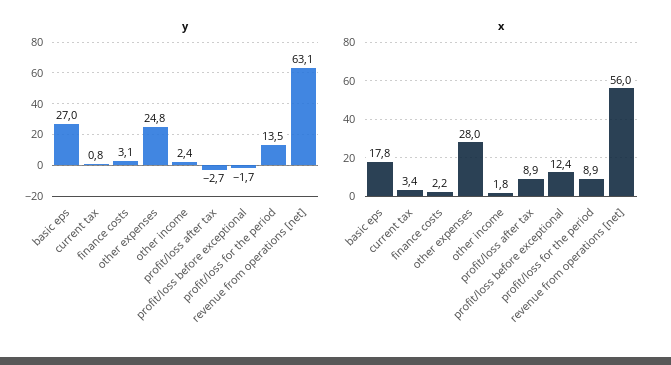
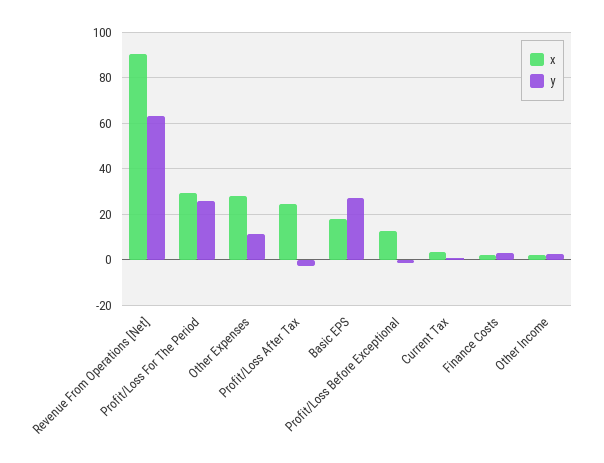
y, other expenses: 24.8 -> 10
y, profit/loss for the period: 13.5 -> 25
x, profit/loss after tax: 8.9 -> 25
x, profit/loss for the period: 8.9 -> 30
x, revenue from operations [net]: 56 -> 90

